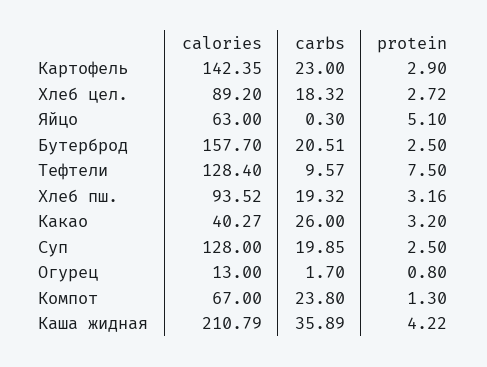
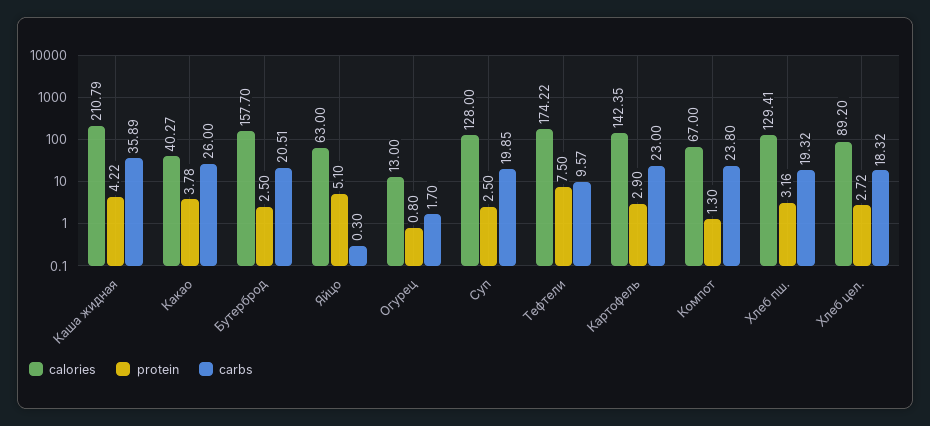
calories, Тефтели: 128.4 -> 174.22
calories, Хлеб пш.: 93.52 -> 129.41
protein, Какао: 3.2 -> 3.78

